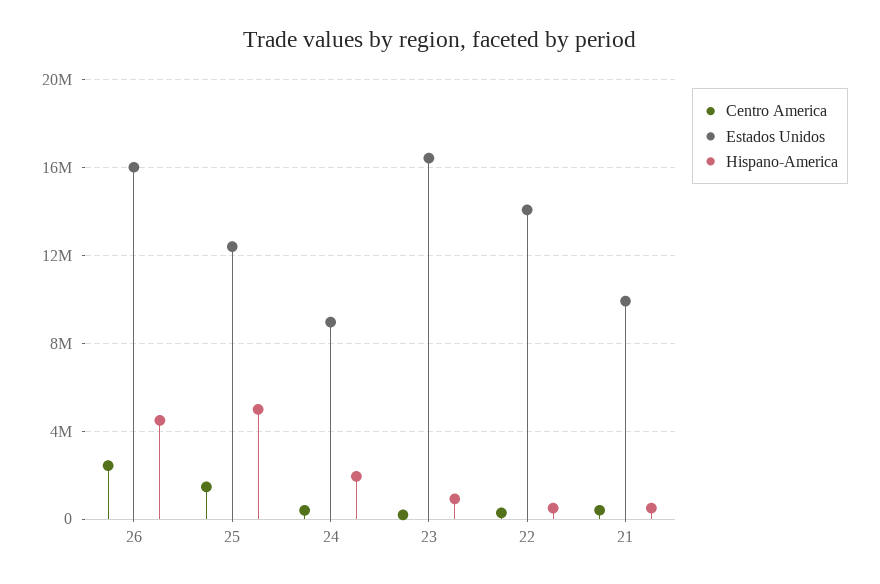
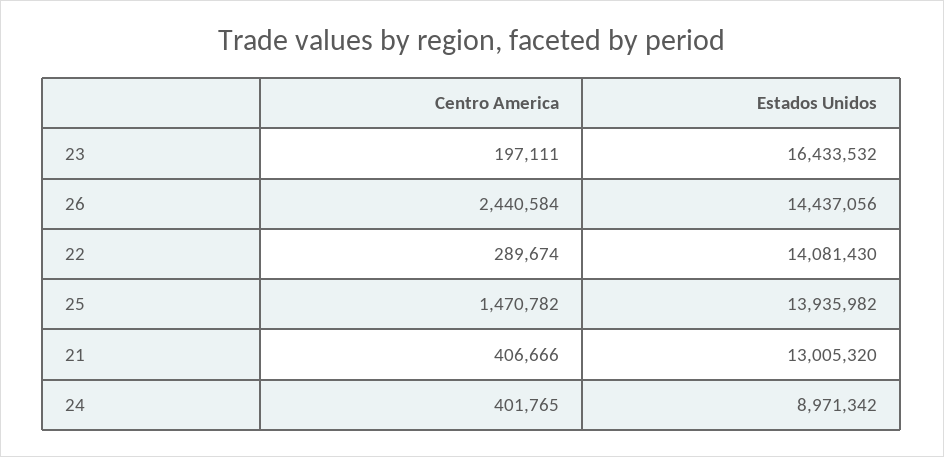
Estados Unidos, 26: 16000000 -> 14437056
Hispano-America, 26: 4500000 -> none
Estados Unidos, 25: 12500000 -> 13935982
Hispano-America, 25: 5000000 -> none
Hispano-America, 24: 2000000 -> none
Hispano-America, 23: 1000000 -> none
Hispano-America, 22: 500000 -> none
Estados Unidos, 21: 10000000 -> 13005320
Hispano-America, 21: 500000 -> none

